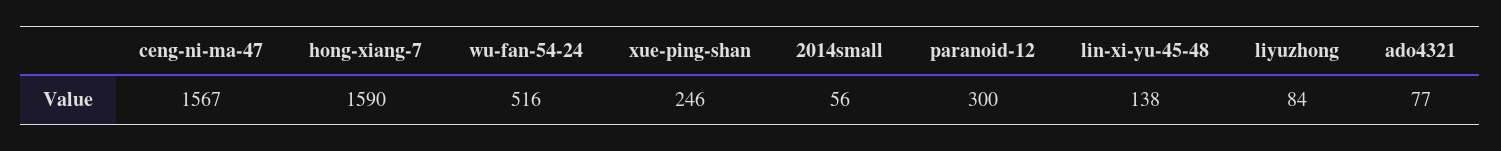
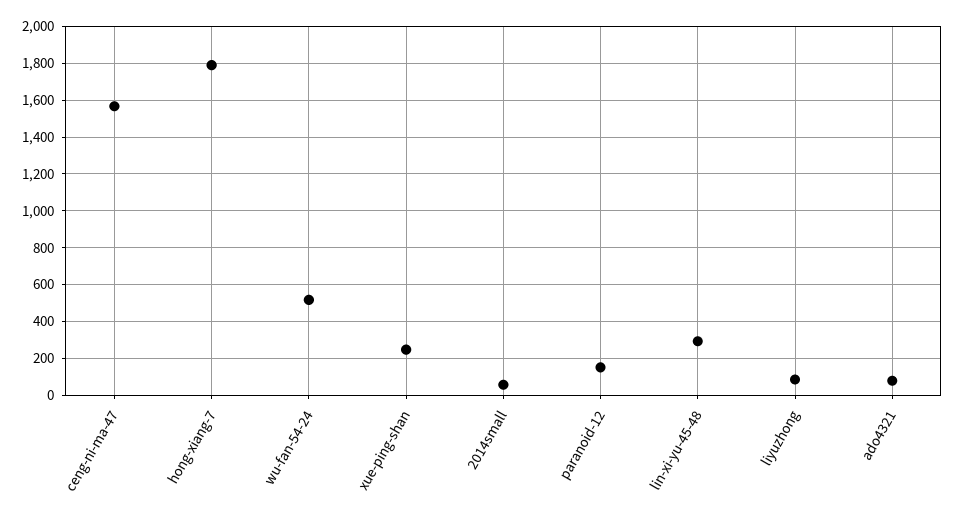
hong-xiang-7: 1590 -> 1800
paranoid-12: 300 -> 150
lin-xi-yu-45-48: 138 -> 300

